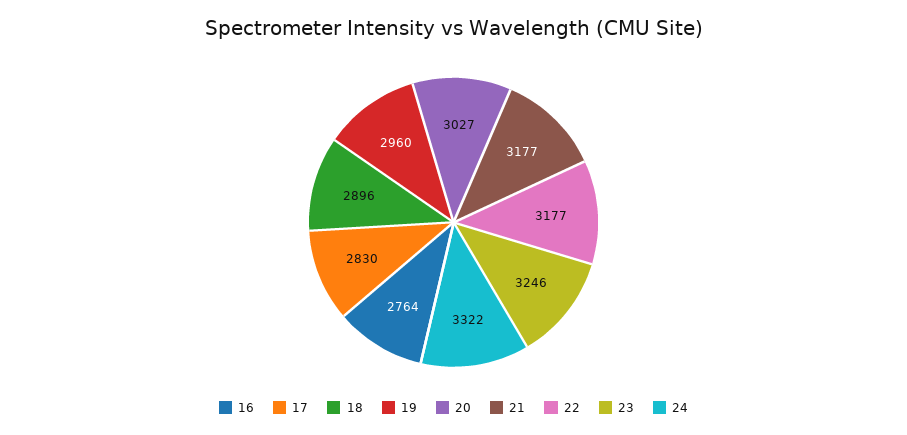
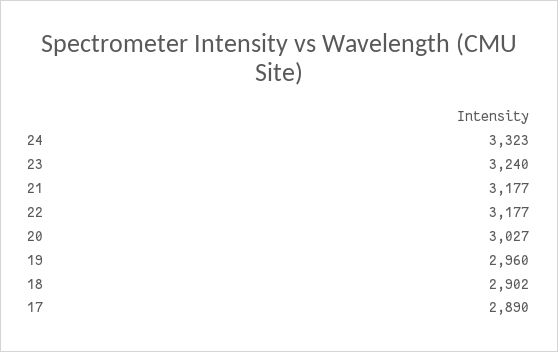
16: 2764 -> none
17: 2830 -> 2890
18: 2896 -> 2902
23: 3246 -> 3240
24: 3322 -> 3323

